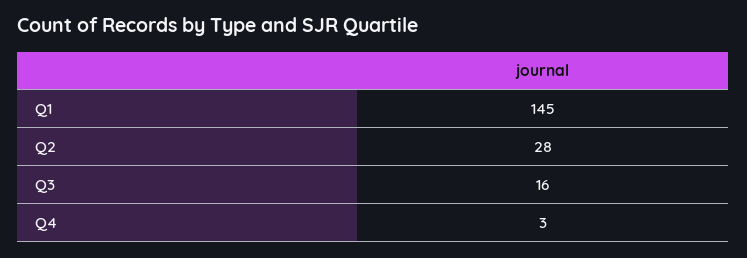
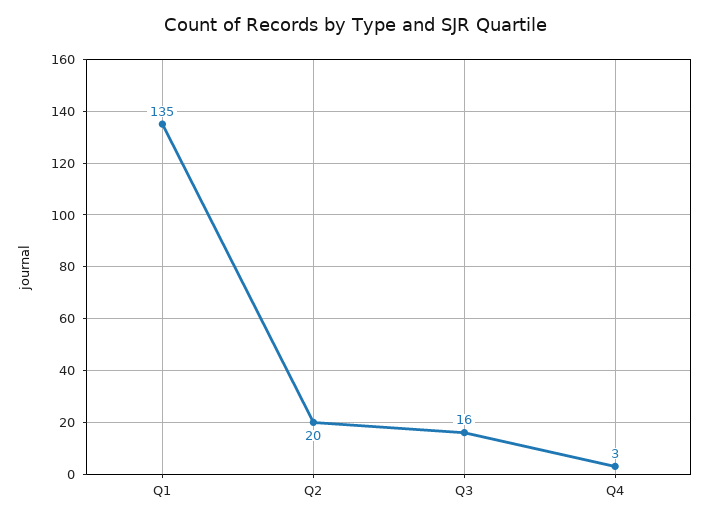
Q1: 145 -> 135
Q2: 28 -> 20

